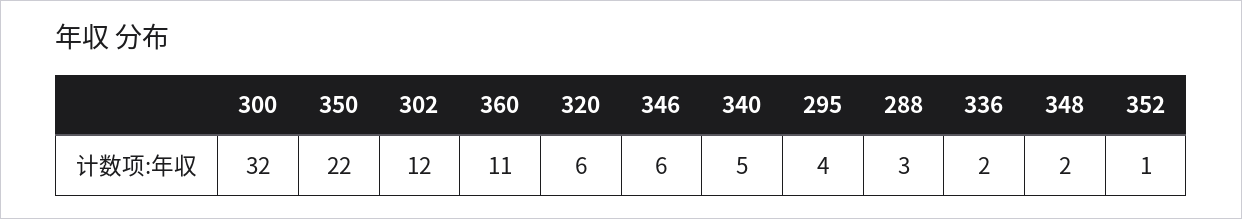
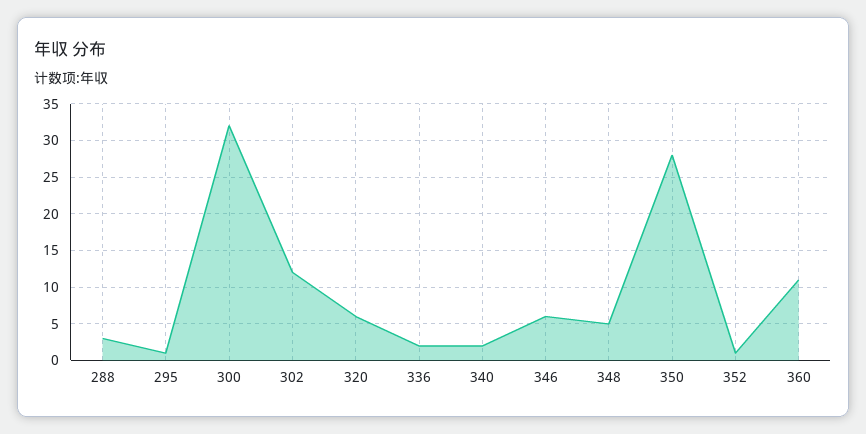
350: 22 -> 28
340: 5 -> 2
295: 4 -> 1
348: 2 -> 5

